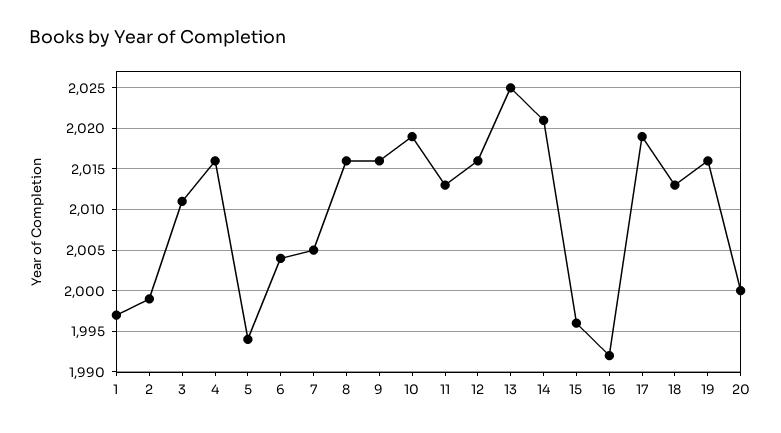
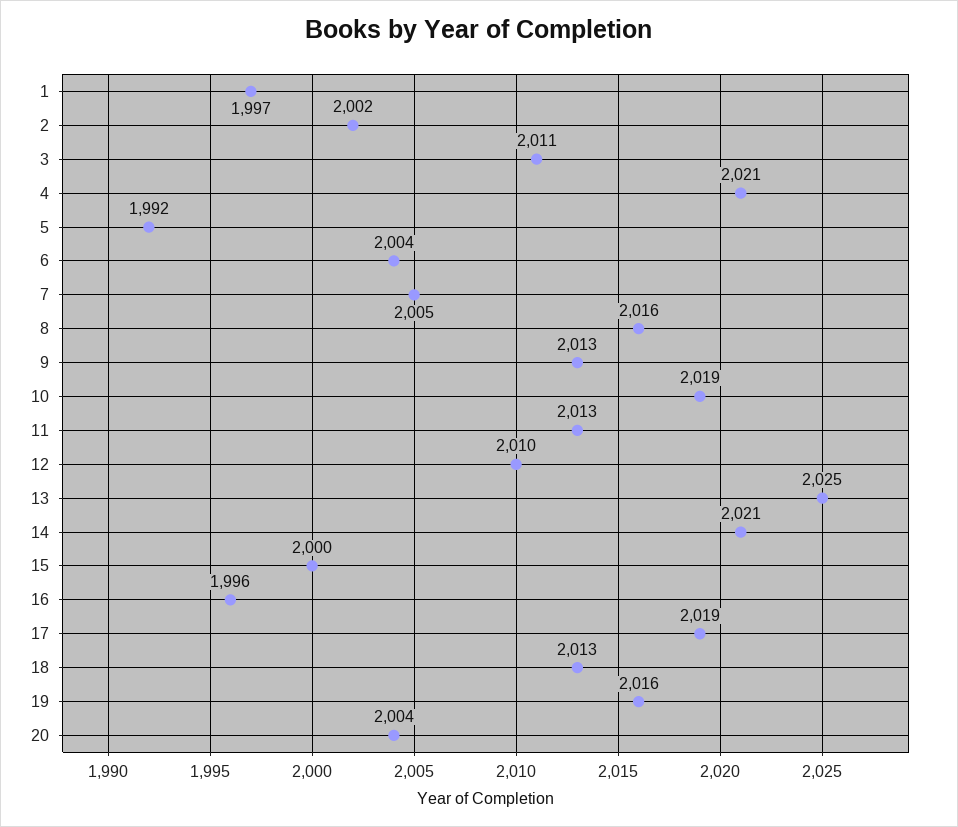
2: 1999 -> 2002
4: 2016 -> 2021
5: 1994 -> 1992
9: 2016 -> 2013
12: 2016 -> 2010
15: 1996 -> 2000
16: 1992 -> 1996
20: 2000 -> 2004

